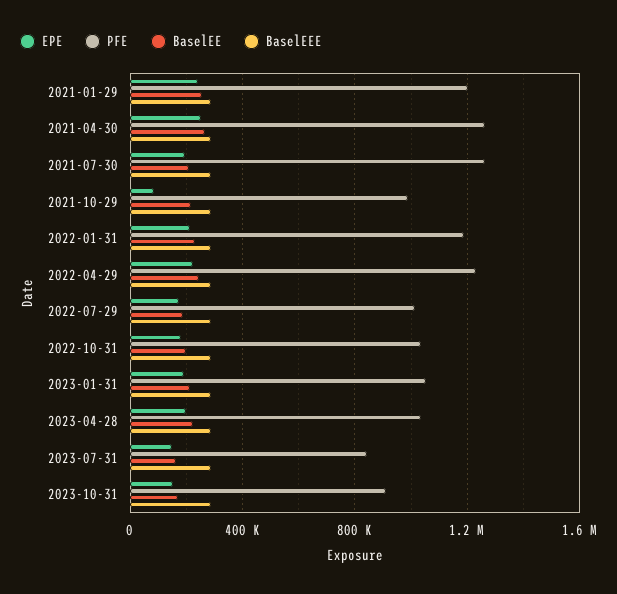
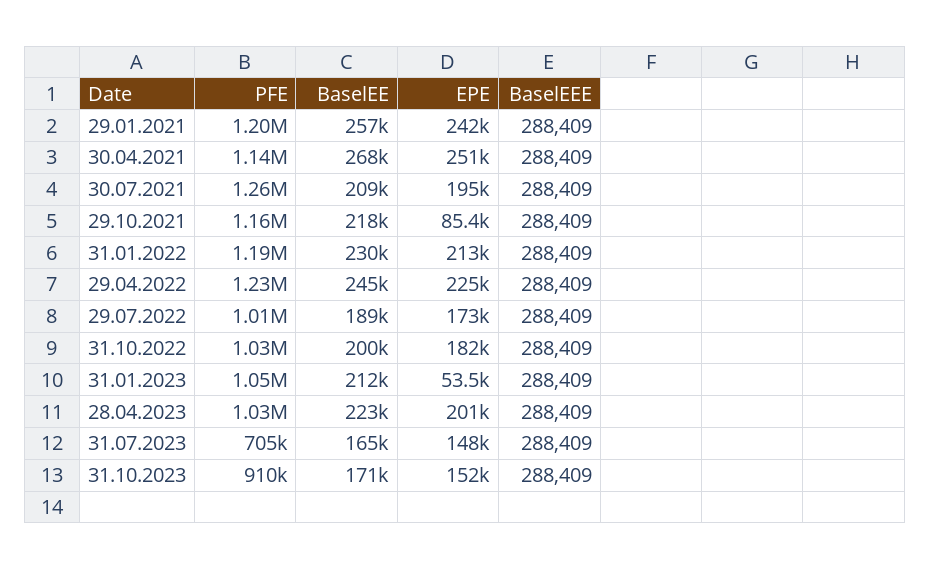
PFE, 2021-04-30: 1250000 -> 1140000
PFE, 2021-10-29: 1000000 -> 1160000
EPE, 2023-01-31: 200000 -> 53500
PFE, 2023-07-31: 850000 -> 705000

